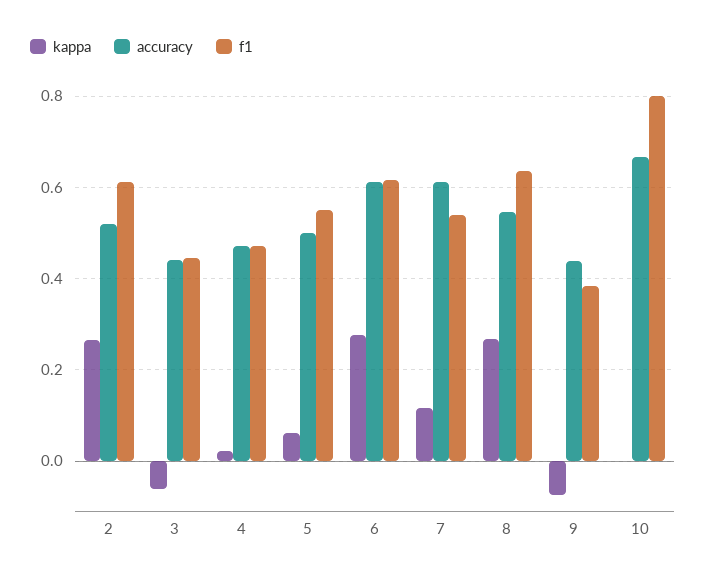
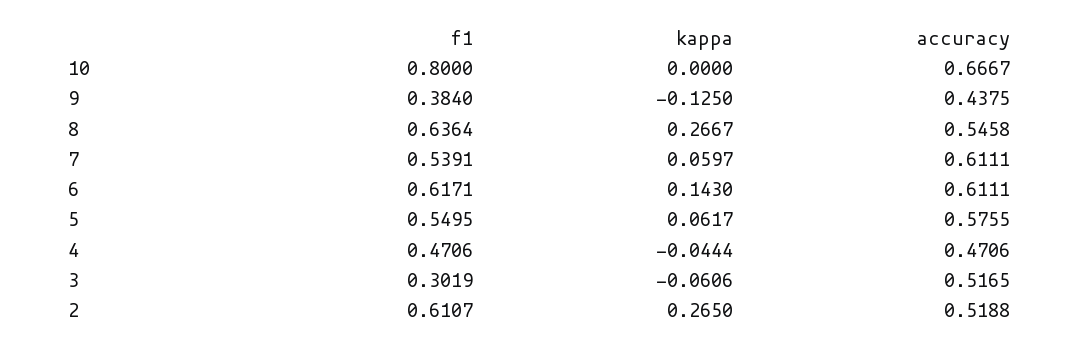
accuracy, 3: 0.44 -> 0.5165
f1, 3: 0.44 -> 0.3019
kappa, 4: 0.02 -> -0.0444
accuracy, 5: 0.5 -> 0.5755
kappa, 6: 0.28 -> 0.143
kappa, 7: 0.12 -> 0.0597
kappa, 9: -0.08 -> -0.125

